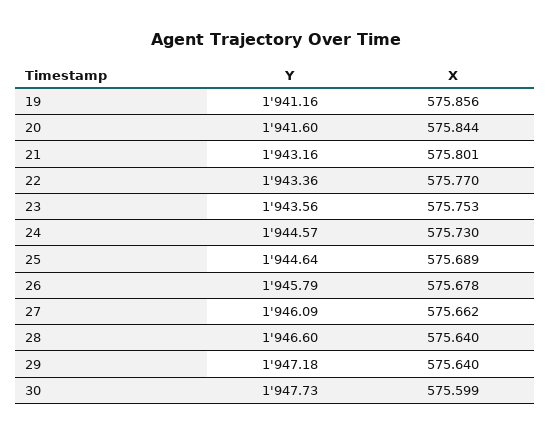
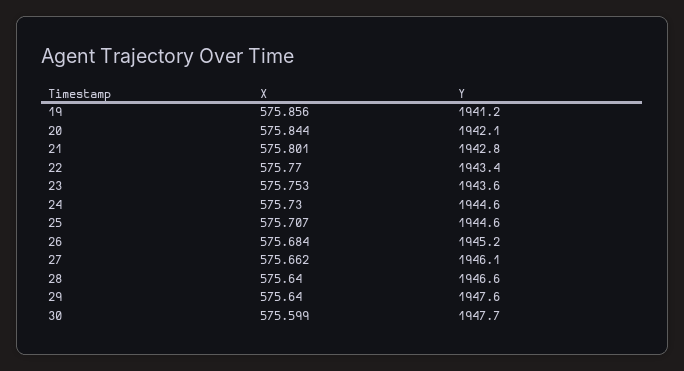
Y, 20: 1941.6 -> 1942.1
Y, 21: 1943.16 -> 1942.8
X, 25: 575.689 -> 575.707
Y, 26: 1945.79 -> 1945.2
X, 26: 575.678 -> 575.684
Y, 29: 1947.18 -> 1947.6

